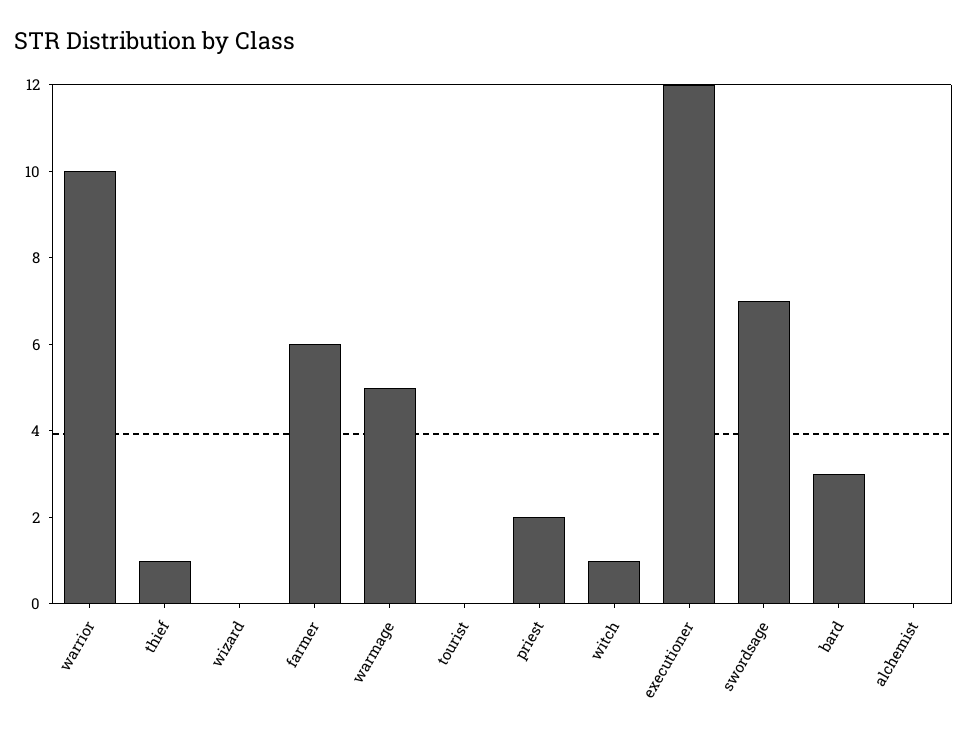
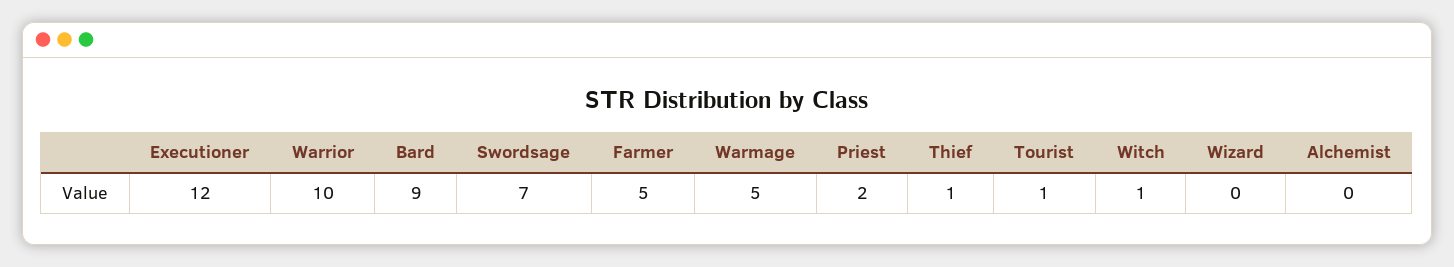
farmer: 6 -> 5
tourist: 0 -> 1
bard: 3 -> 9

